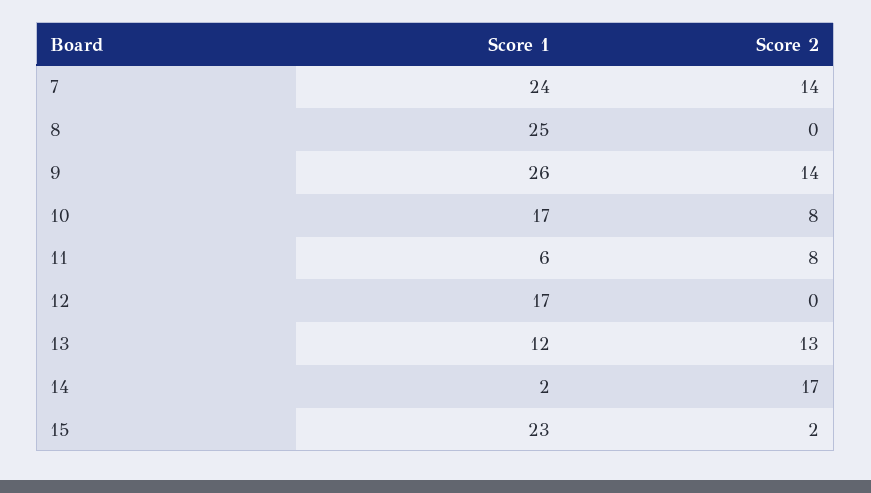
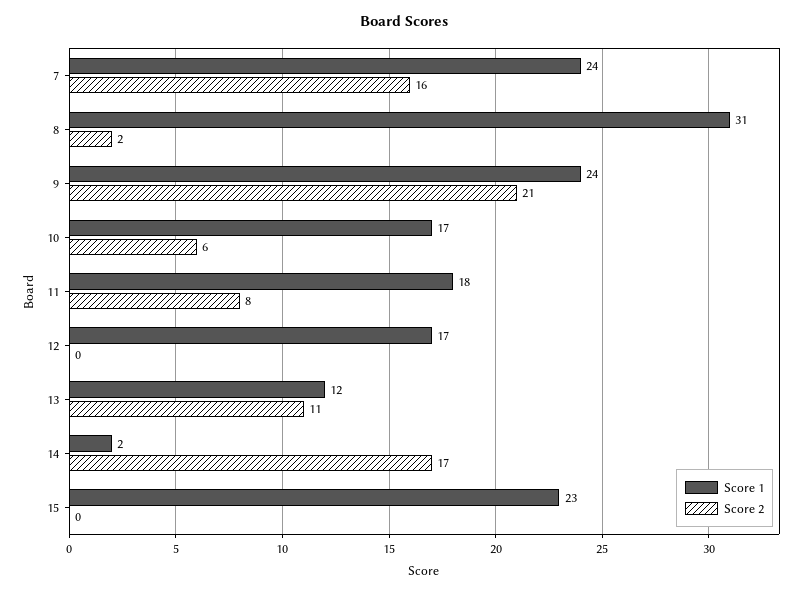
Score 2, 7: 14 -> 16
Score 1, 8: 25 -> 31
Score 2, 8: 0 -> 2
Score 1, 9: 26 -> 24
Score 2, 9: 14 -> 21
Score 2, 10: 8 -> 6
Score 1, 11: 6 -> 18
Score 2, 13: 13 -> 11
Score 2, 15: 2 -> 0

